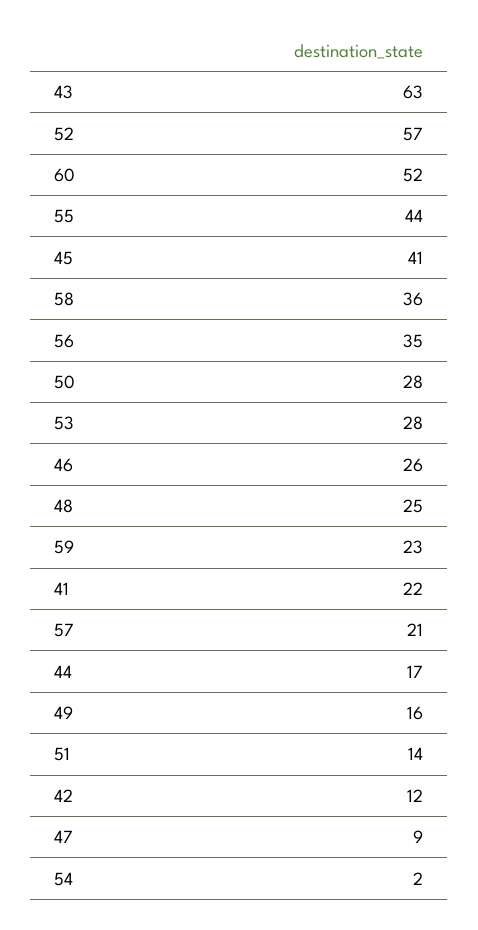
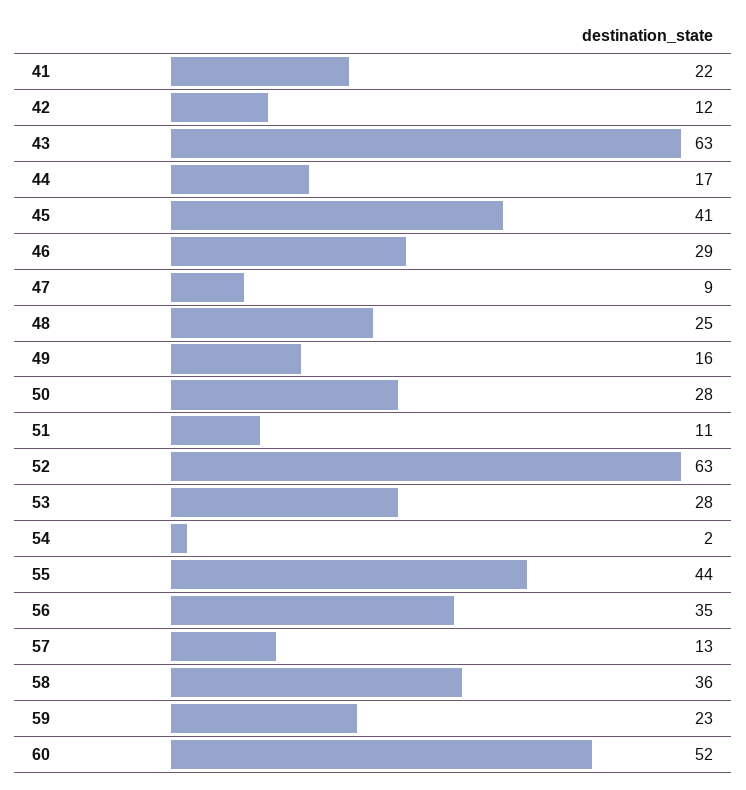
52: 57 -> 63
46: 26 -> 29
57: 21 -> 13
51: 14 -> 11

